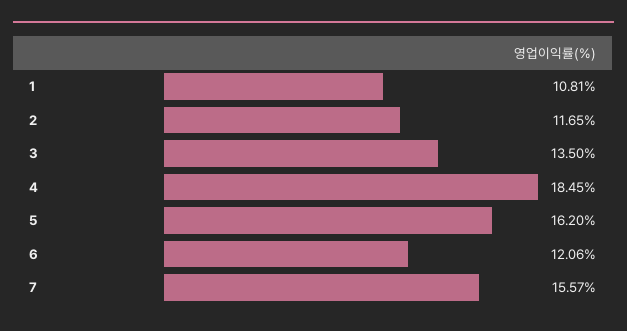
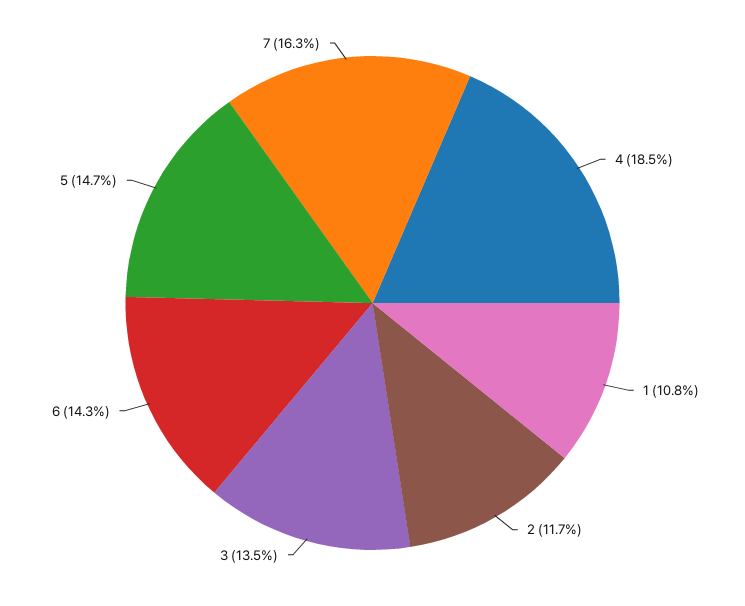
5: 16.2 -> 14.7
6: 12.06 -> 14.3
7: 15.57 -> 16.3

